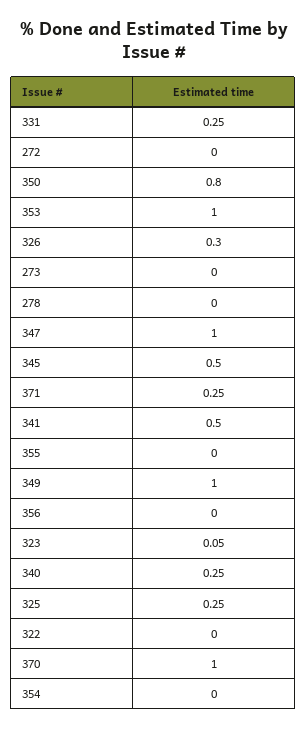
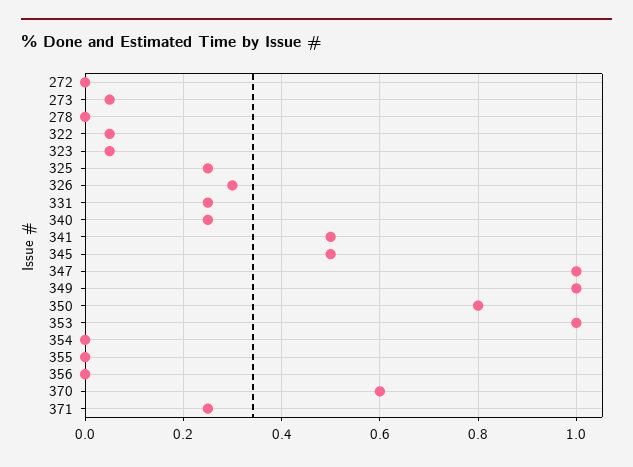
273: 0 -> 0.05
322: 0 -> 0.05
370: 1 -> 0.6

